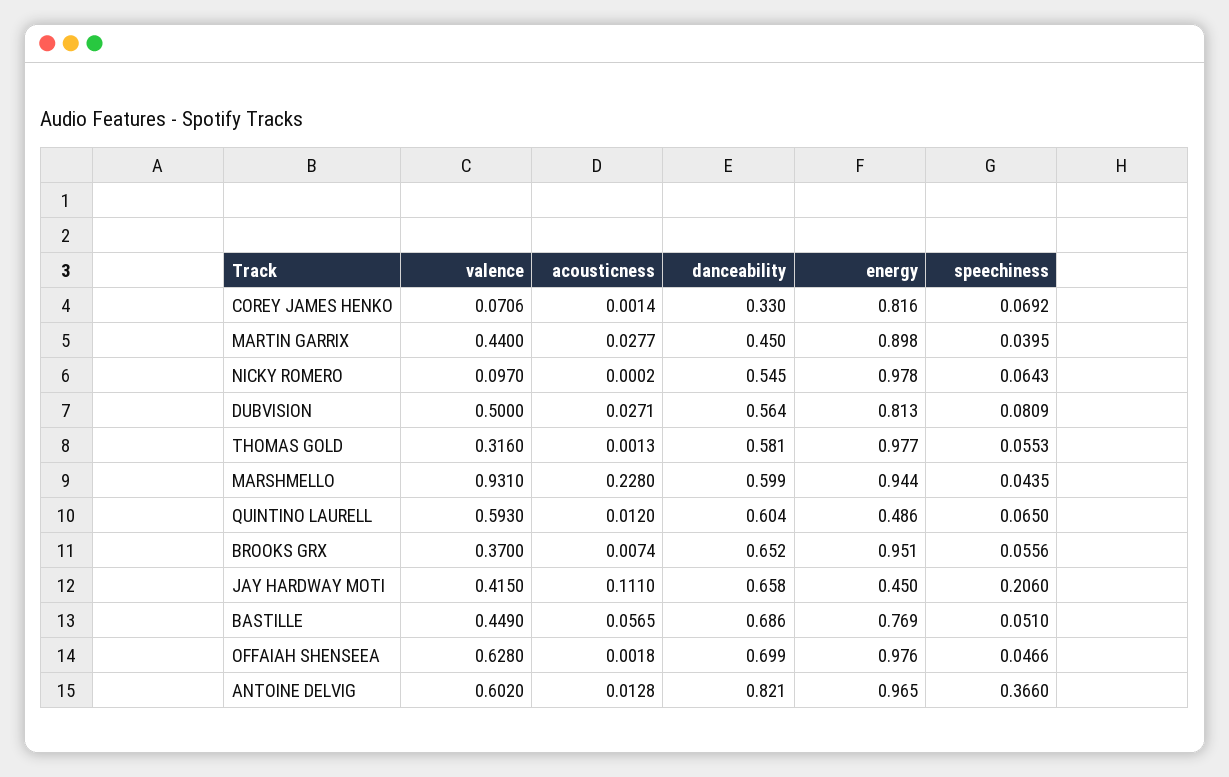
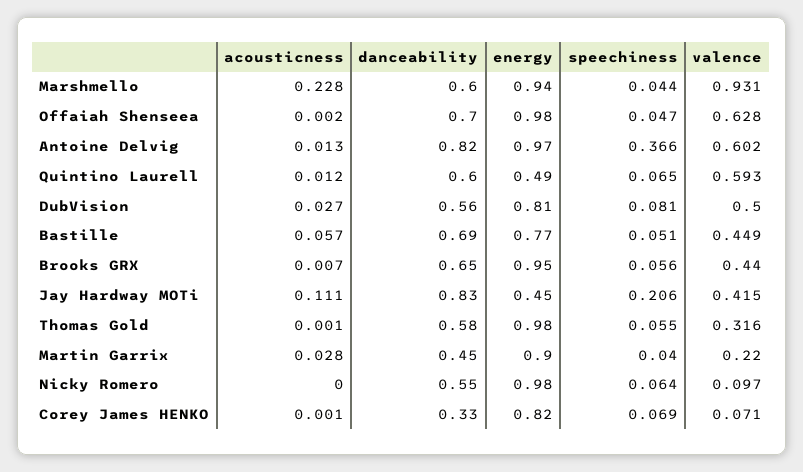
valence, MARTIN GARRIX: 0.44 -> 0.22
valence, BROOKS GRX: 0.37 -> 0.44
danceability, JAY HARDWAY MOTI: 0.658 -> 0.83

